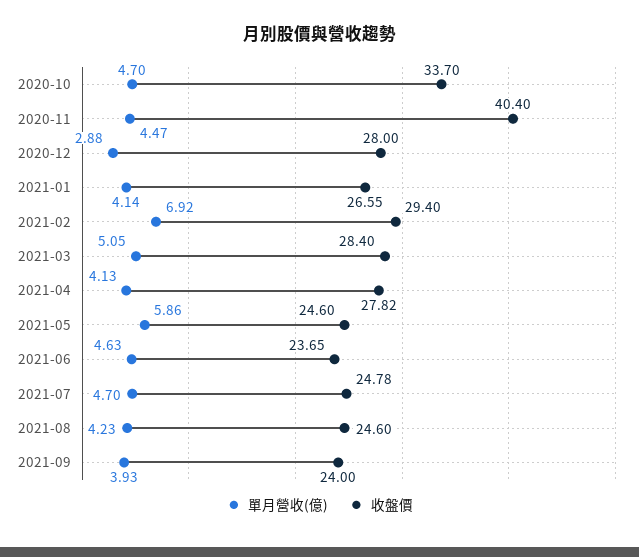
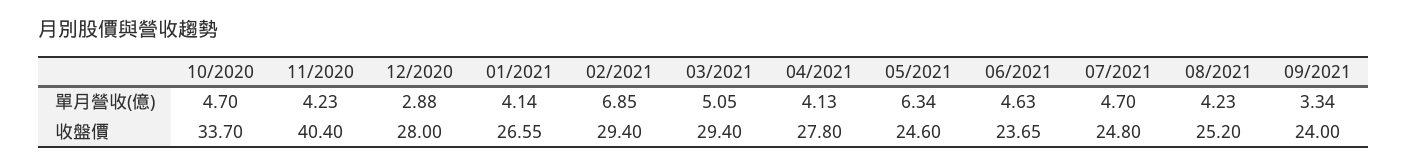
單月營收(億), 2020-11: 4.47 -> 4.23
單月營收(億), 2021-02: 6.92 -> 6.85
收盤價, 2021-03: 28.4 -> 29.4
收盤價, 2021-04: 27.82 -> 27.8
單月營收(億), 2021-05: 5.86 -> 6.34
收盤價, 2021-07: 24.78 -> 24.8
收盤價, 2021-08: 24.6 -> 25.2
單月營收(億), 2021-09: 3.93 -> 3.34

